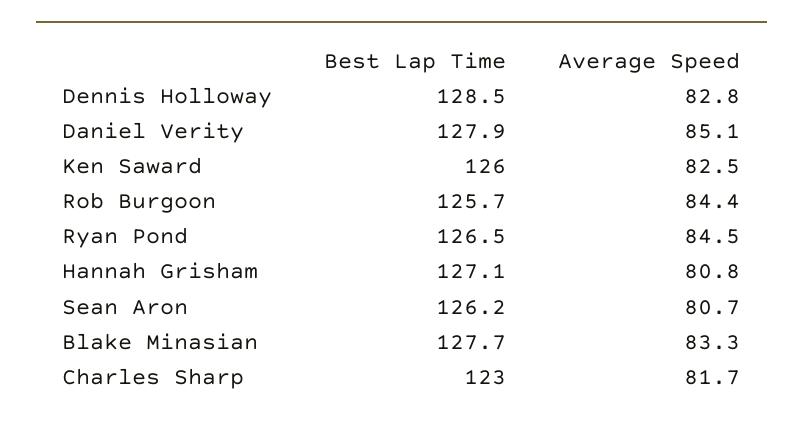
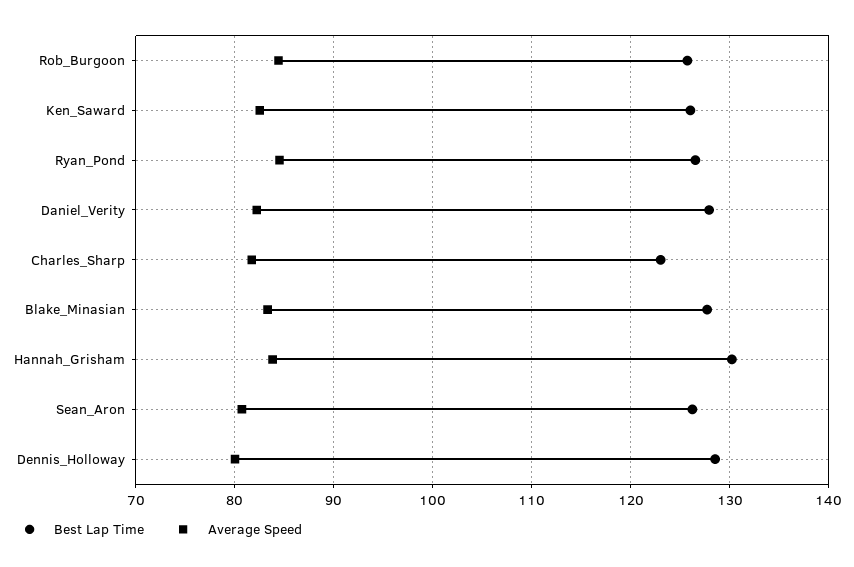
Average Speed, Dennis Holloway: 82.8 -> 80
Average Speed, Daniel Verity: 85.1 -> 82
Best Lap Time, Hannah Grisham: 127.1 -> 130
Average Speed, Hannah Grisham: 80.8 -> 84

